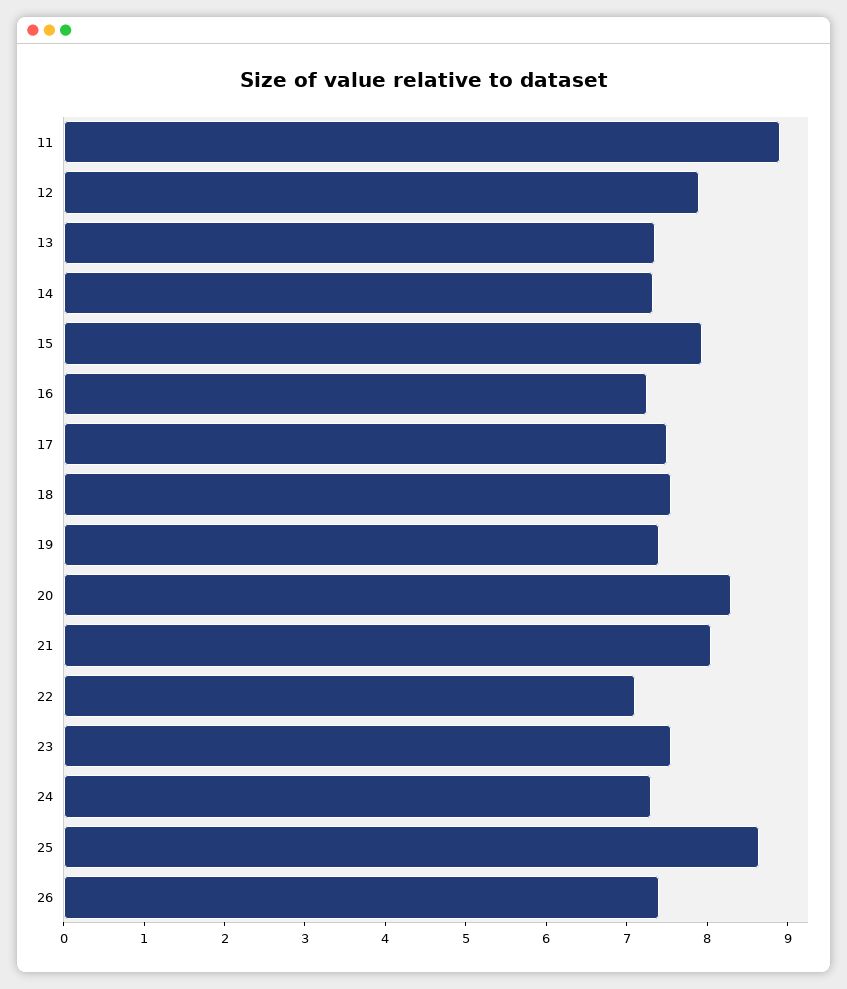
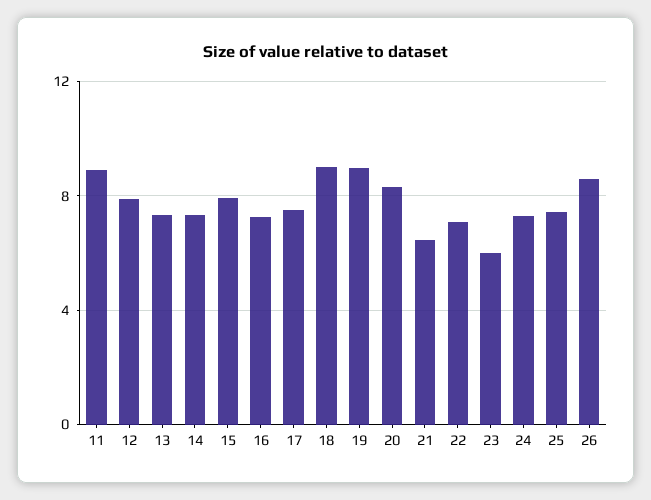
18: 7.6 -> 9
19: 7.4 -> 9
21: 8 -> 6.5
23: 7.6 -> 6
25: 8.6 -> 7.5
26: 7.4 -> 8.5

